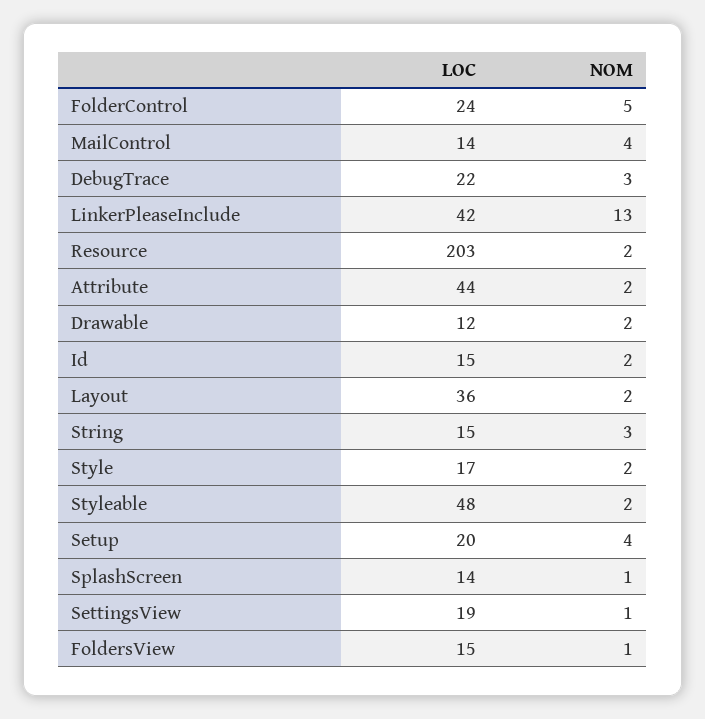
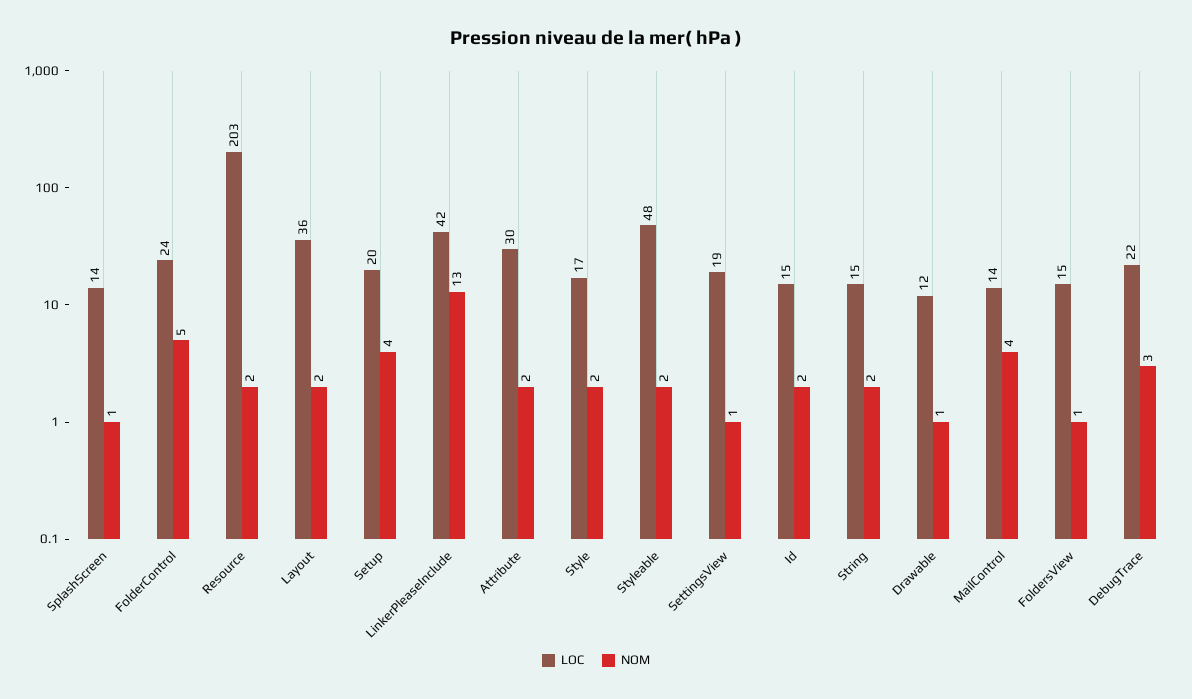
LOC, Attribute: 44 -> 30
NOM, Drawable: 2 -> 1
NOM, String: 3 -> 2

